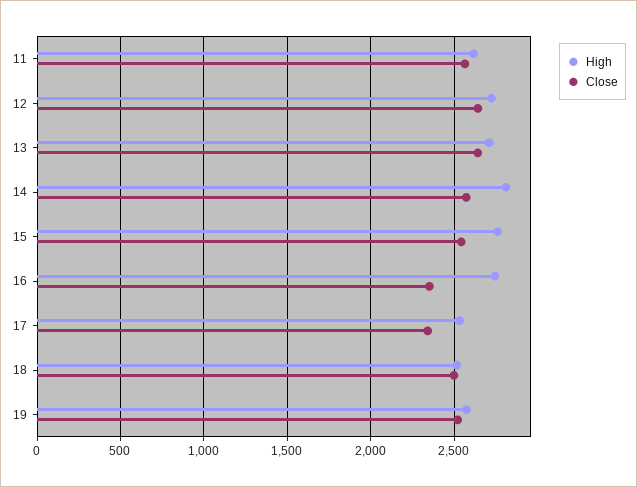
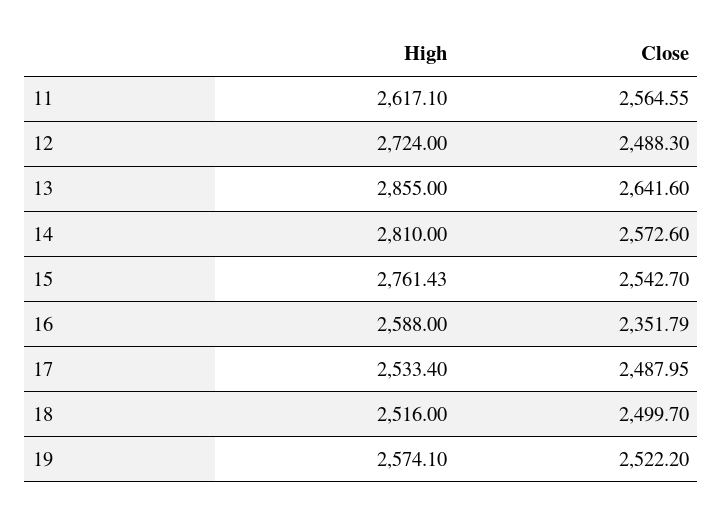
Close, 12: 2650 -> 2488.3
High, 13: 2700 -> 2855
High, 16: 2750 -> 2588
Close, 17: 2350 -> 2487.95

